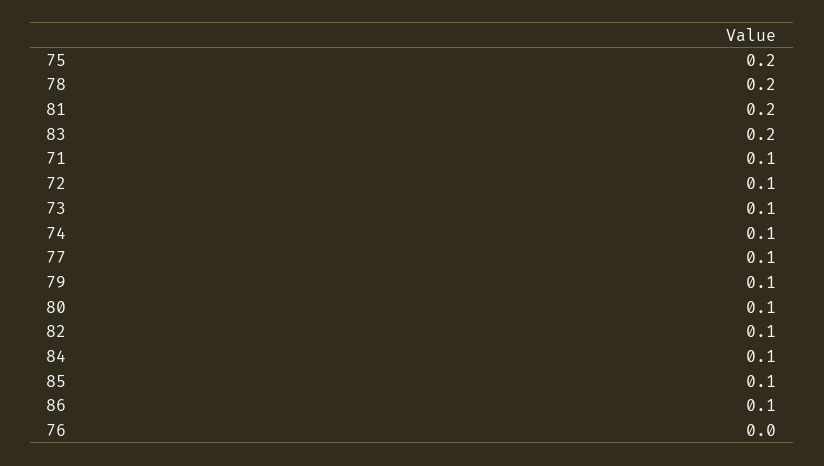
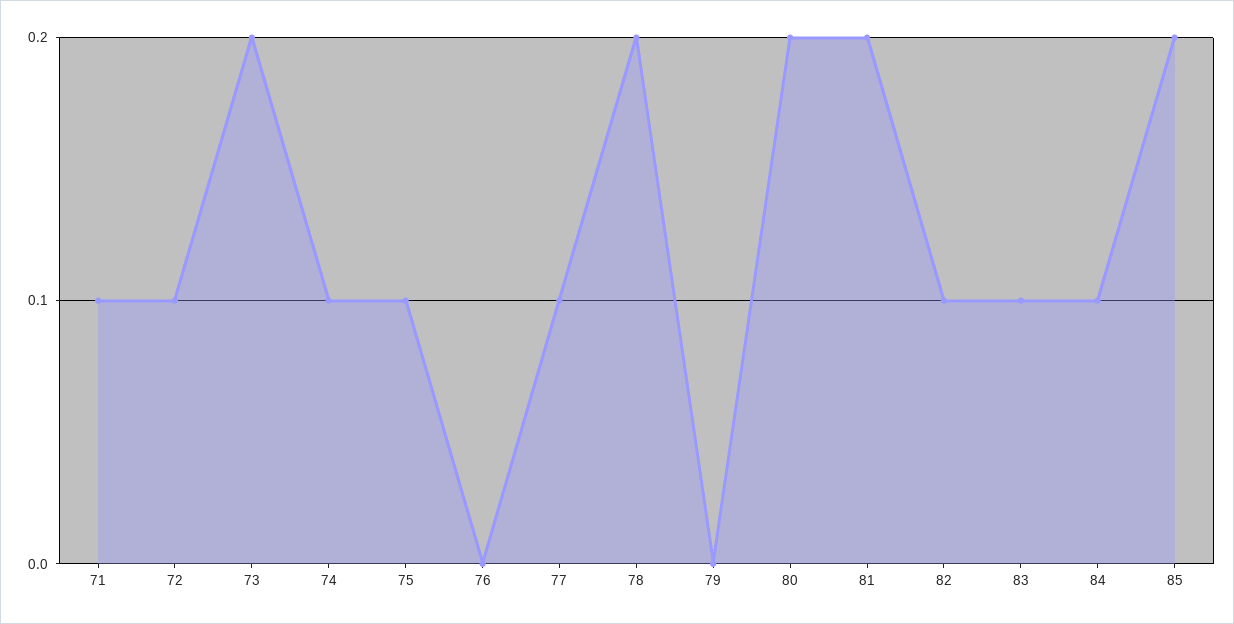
75: 0.2 -> 0.1
83: 0.2 -> 0.1
73: 0.1 -> 0.2
79: 0.1 -> 0
80: 0.1 -> 0.2
85: 0.1 -> 0.2
86: 0.1 -> none

